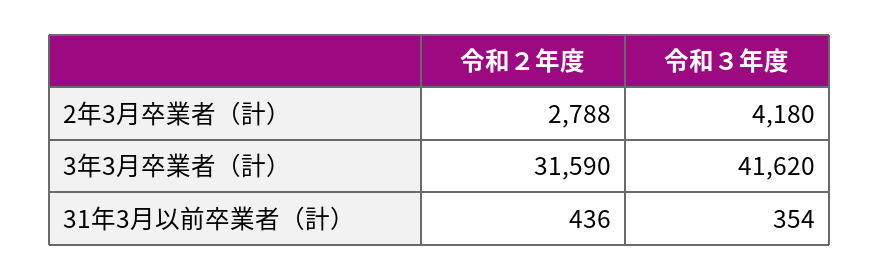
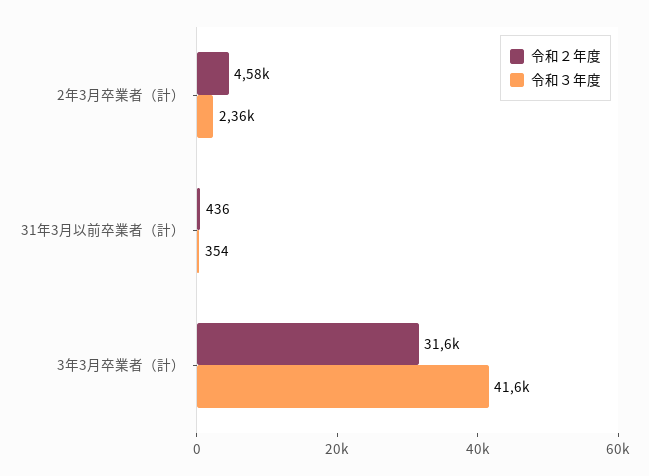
令和２年度, 2年3月卒業者（計）: 2788 -> 4580
令和３年度, 2年3月卒業者（計）: 4180 -> 2360

